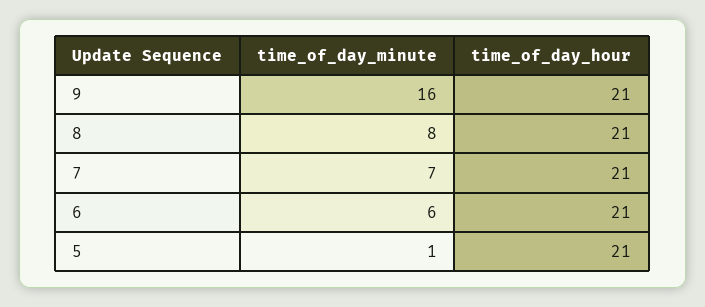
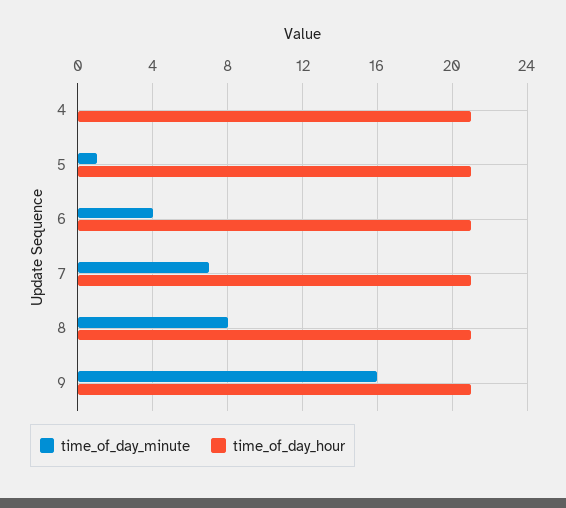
time_of_day_minute, 6: 6 -> 4
time_of_day_minute, 4: none -> 0
time_of_day_hour, 4: none -> 21

